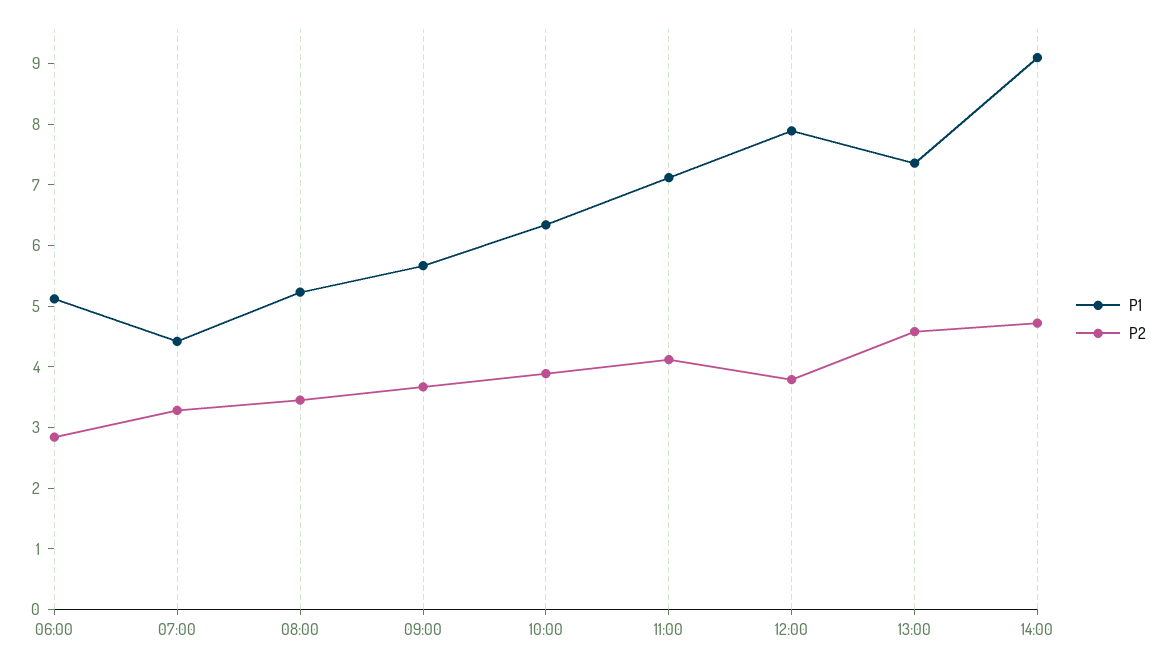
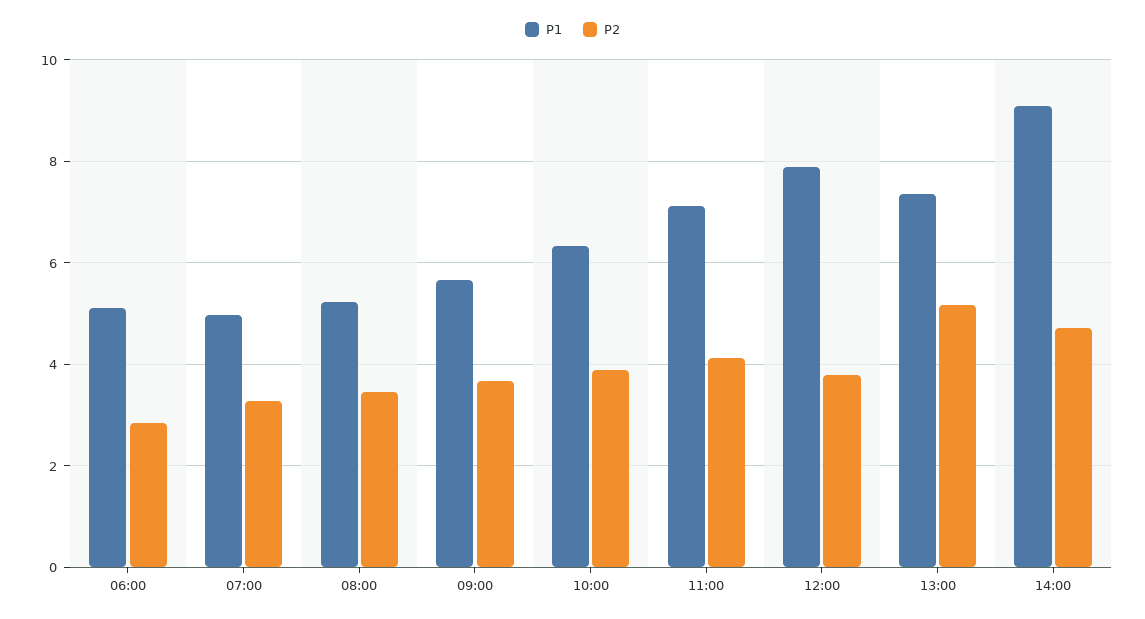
P1, 07:00: 4.4 -> 5
P2, 13:00: 4.6 -> 5.2

